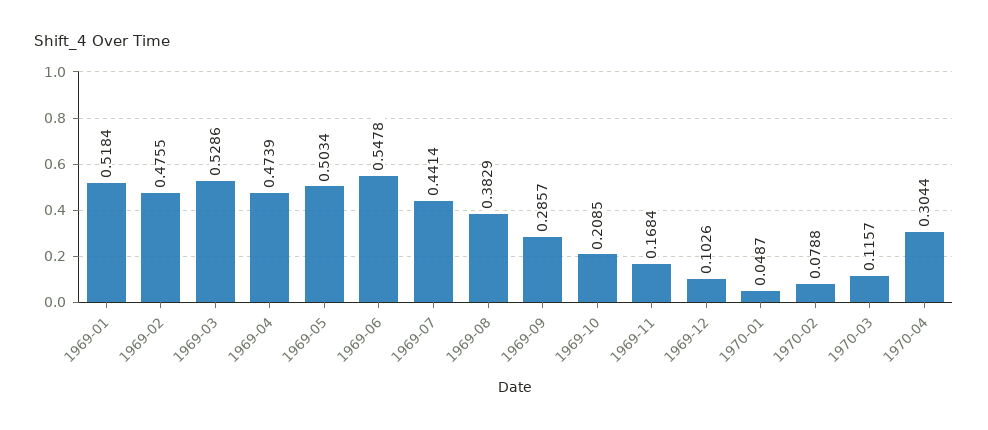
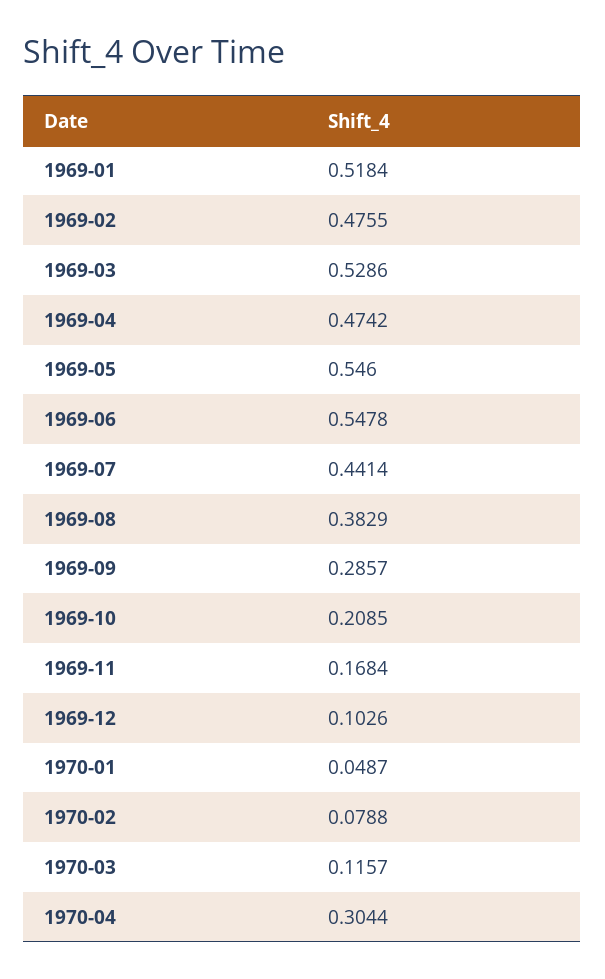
1969-04: 0.4739 -> 0.4742
1969-05: 0.5034 -> 0.546

